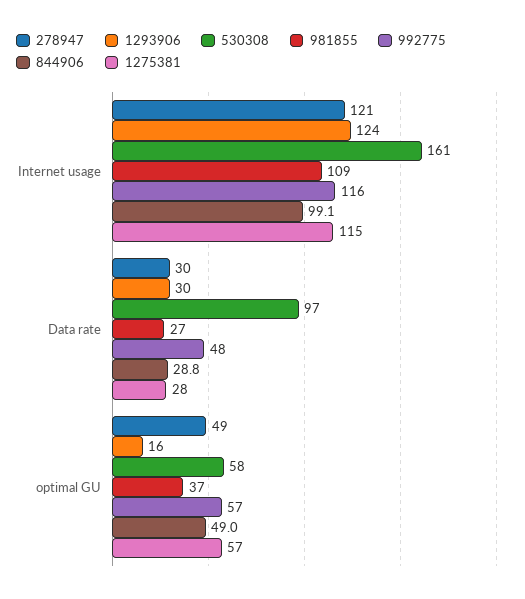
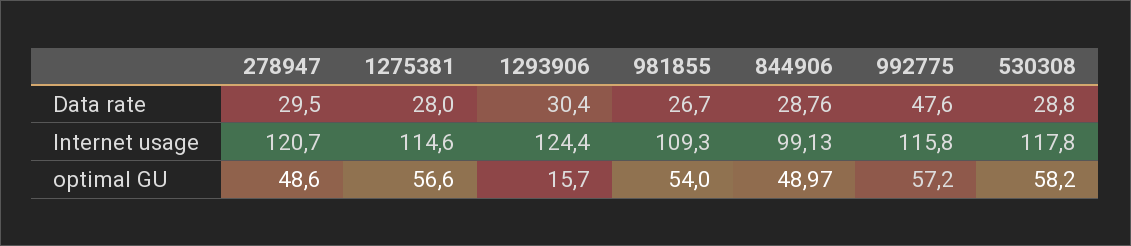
530308, Internet usage: 161 -> 117.8
530308, Data rate: 97 -> 28.8
981855, optimal GU: 37 -> 54

